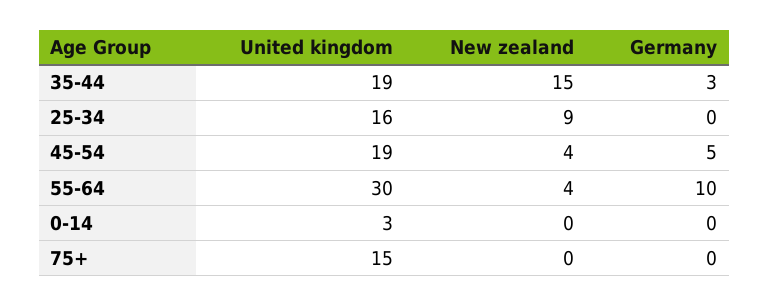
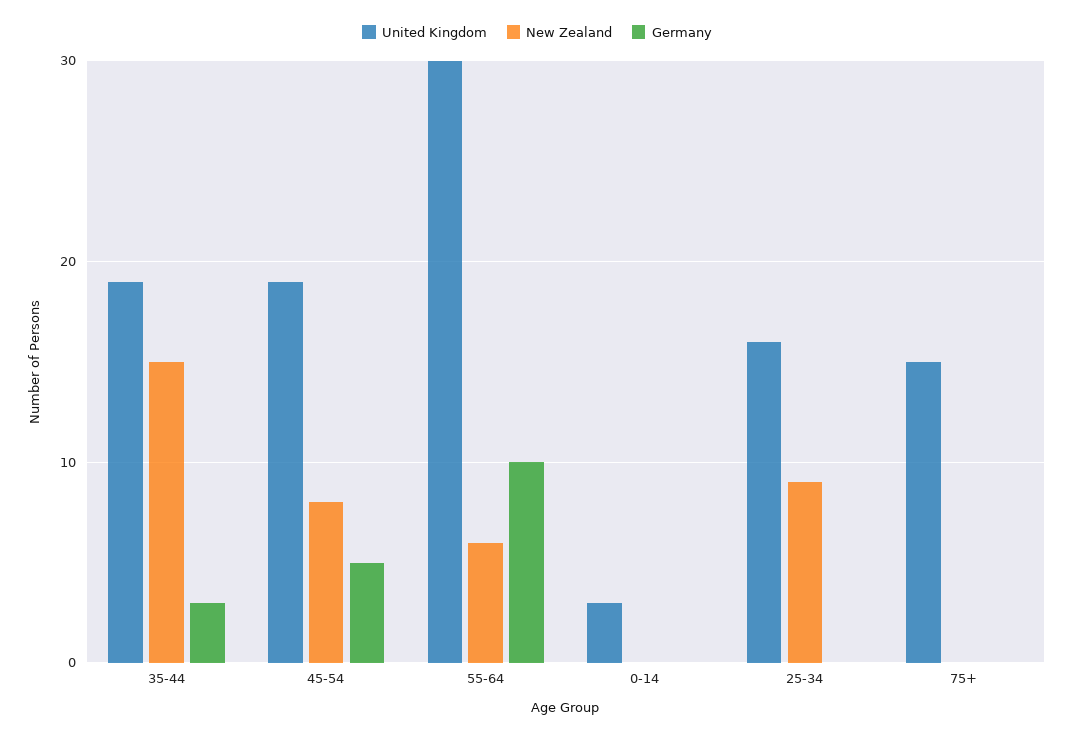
New zealand, 45-54: 4 -> 8
New zealand, 55-64: 4 -> 6

